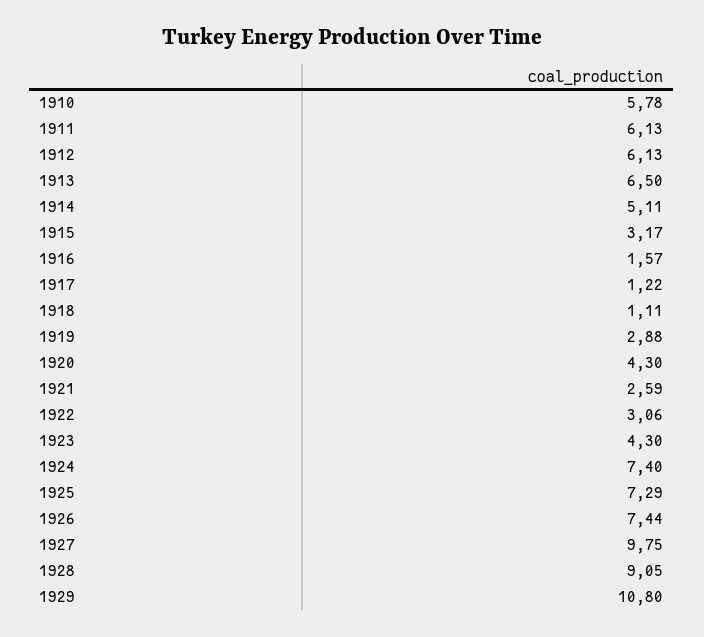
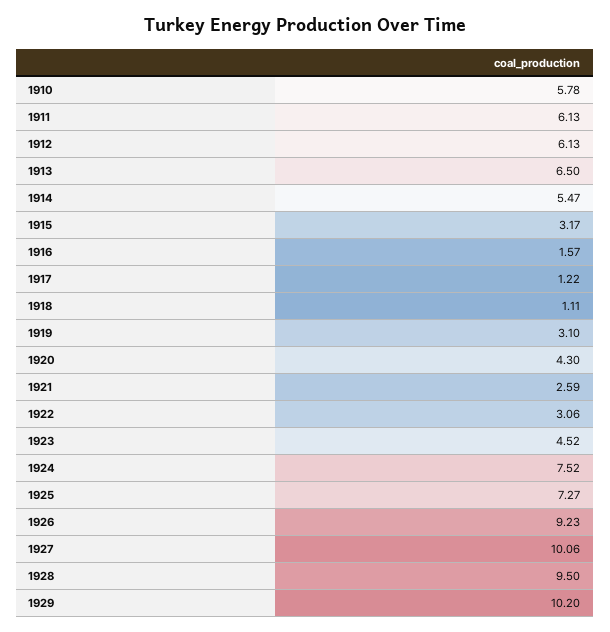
1914: 5.11 -> 5.47
1919: 2.88 -> 3.1
1923: 4.3 -> 4.52
1924: 7.4 -> 7.52
1925: 7.29 -> 7.27
1926: 7.44 -> 9.23
1927: 9.75 -> 10.06
1928: 9.05 -> 9.5
1929: 10.8 -> 10.2

